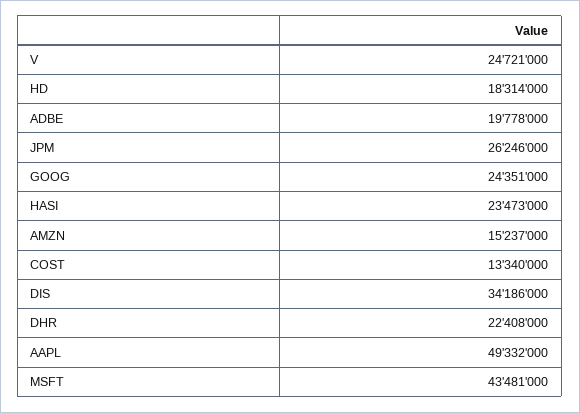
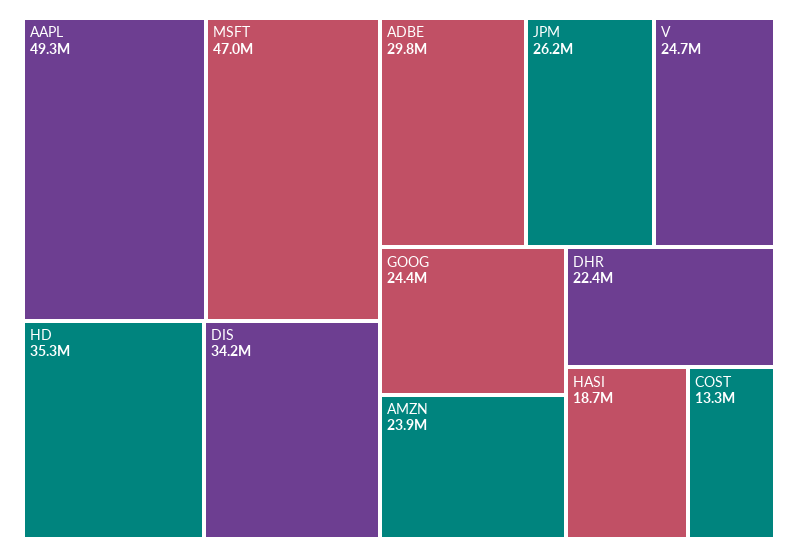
HD: 18314000 -> 35300000
ADBE: 19778000 -> 29800000
HASI: 23473000 -> 18700000
AMZN: 15237000 -> 23900000
MSFT: 43481000 -> 47000000

